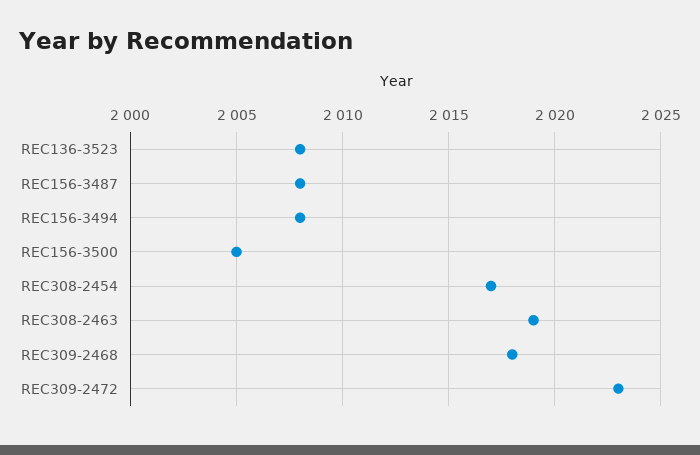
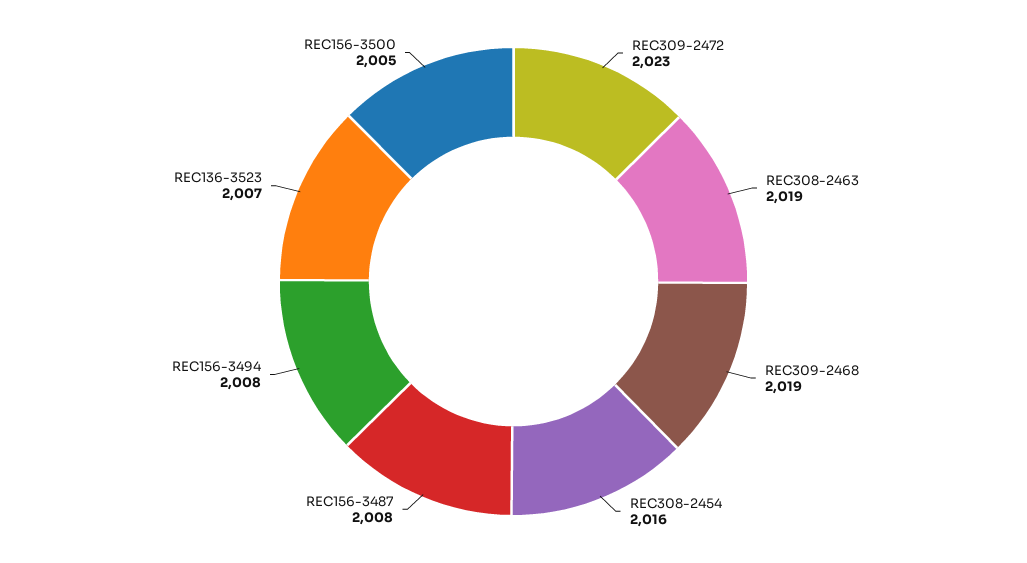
REC136-3523: 2008 -> 2007
REC308-2454: 2017 -> 2016
REC309-2468: 2018 -> 2019

